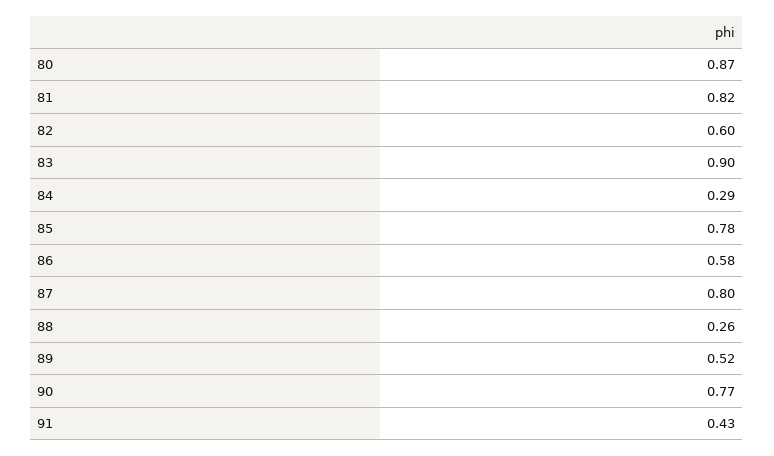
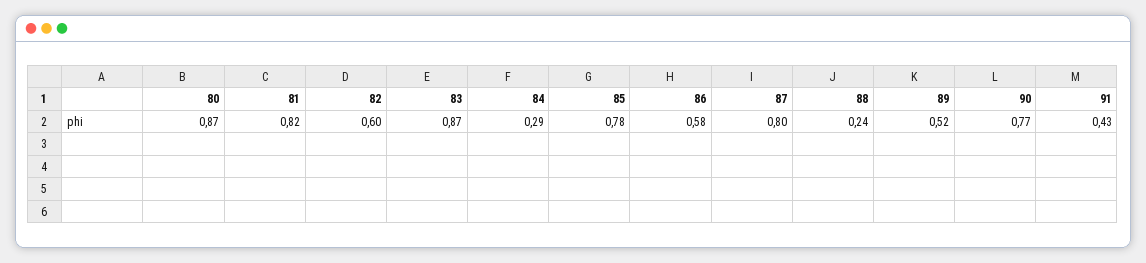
83: 0.9 -> 0.87
88: 0.26 -> 0.24

